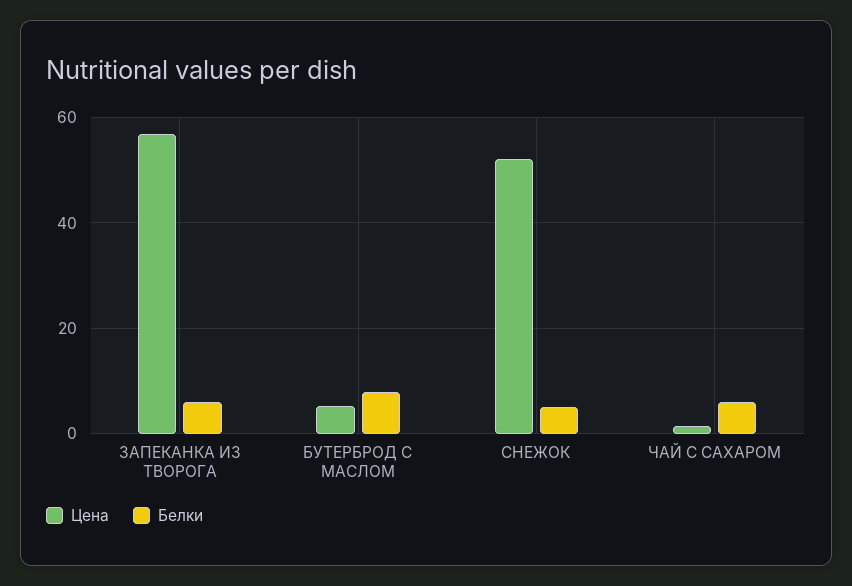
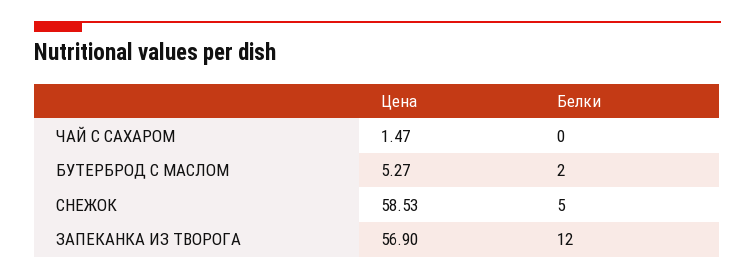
Белки, ЗАПЕКАНКА ИЗ ТВОРОГА: 6 -> 12
Белки, БУТЕРБРОД С МАСЛОМ: 8 -> 2
Цена, СНЕЖОК: 52 -> 58.53
Белки, ЧАЙ С САХАРОМ: 6 -> 0

